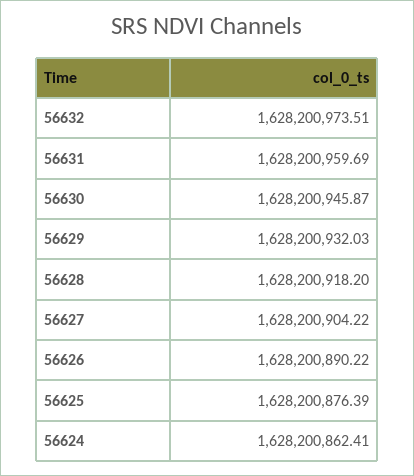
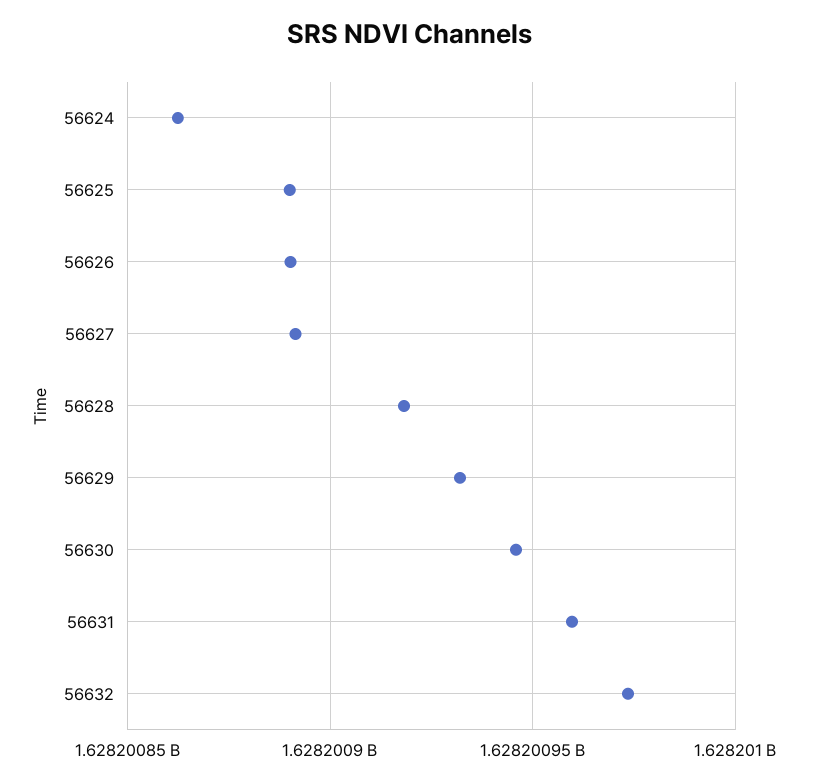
56627: 1628200904.22 -> 1628200890
56625: 1628200876.39 -> 1628200890

